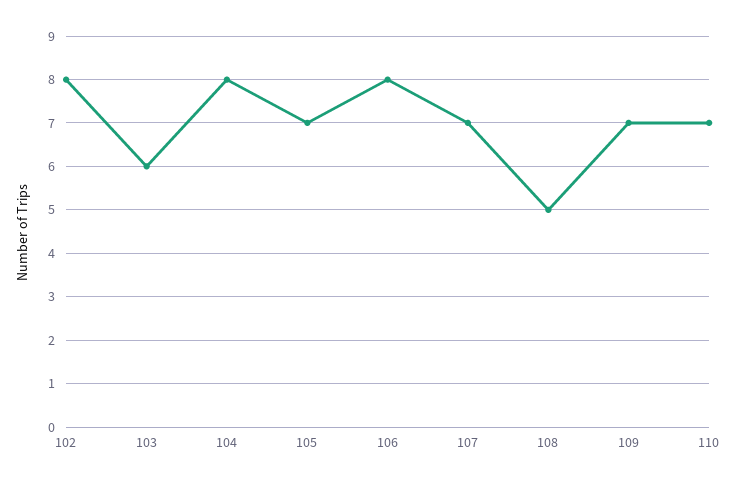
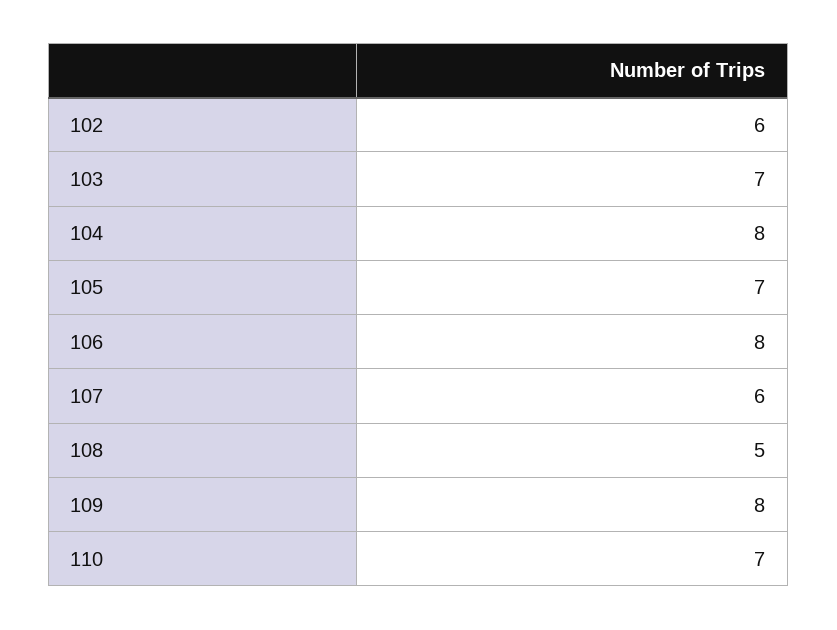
102: 8 -> 6
103: 6 -> 7
107: 7 -> 6
109: 7 -> 8

